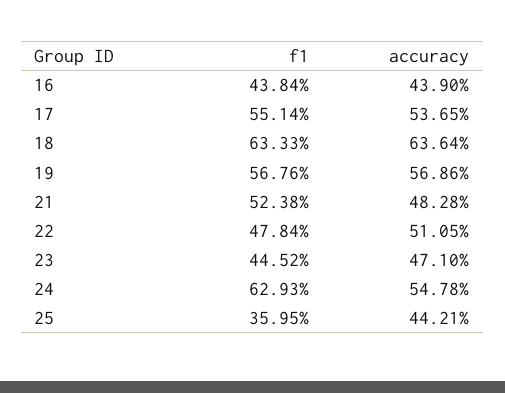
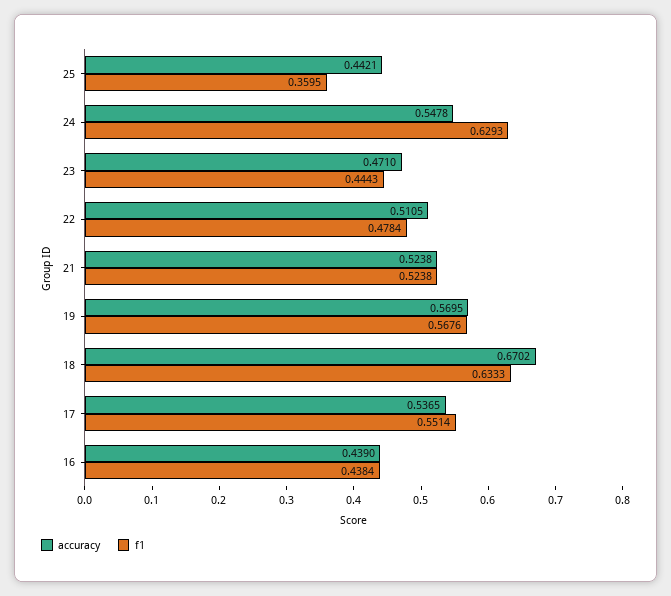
accuracy, 18: 0.6364 -> 0.6702
accuracy, 19: 0.5686 -> 0.5695
accuracy, 21: 0.4828 -> 0.5238
f1, 23: 0.4452 -> 0.4443

